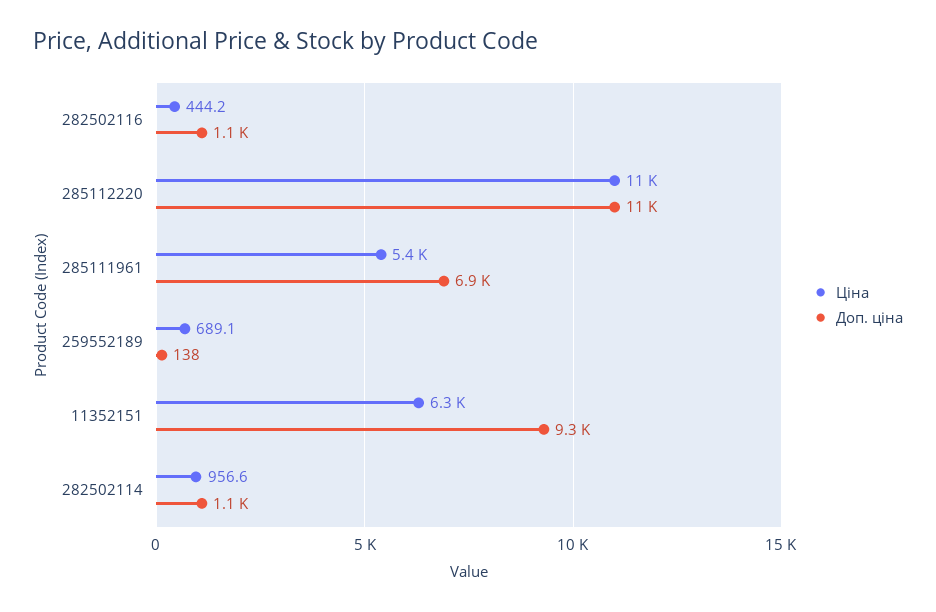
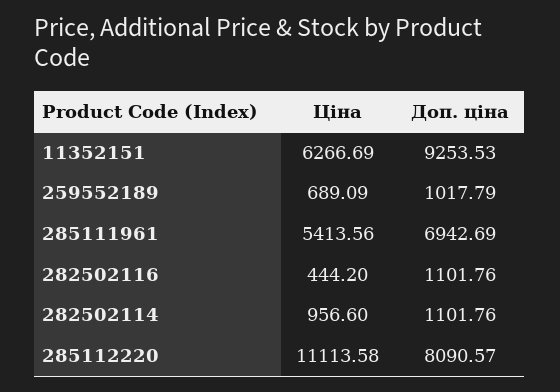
Доп. ціна, 285112220: 11000 -> 8090.57
Доп. ціна, 259552189: 138 -> 1017.79

